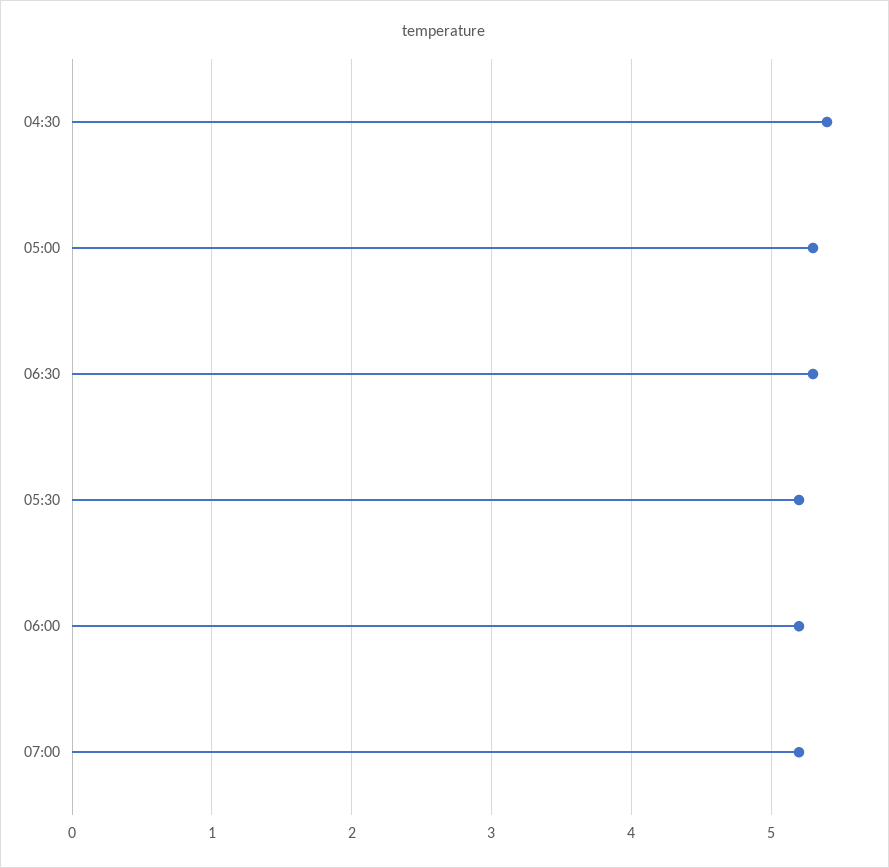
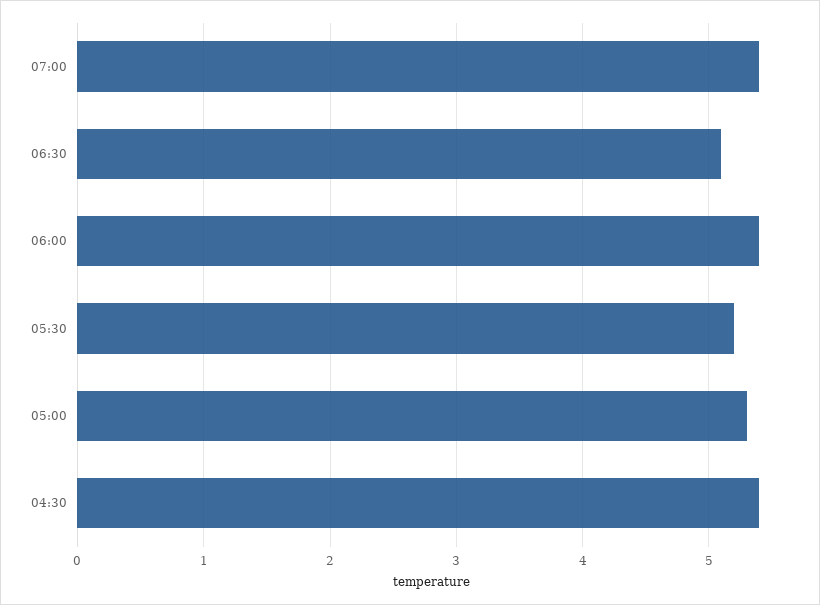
06:30: 5.3 -> 5.1
06:00: 5.2 -> 5.4
07:00: 5.2 -> 5.4

